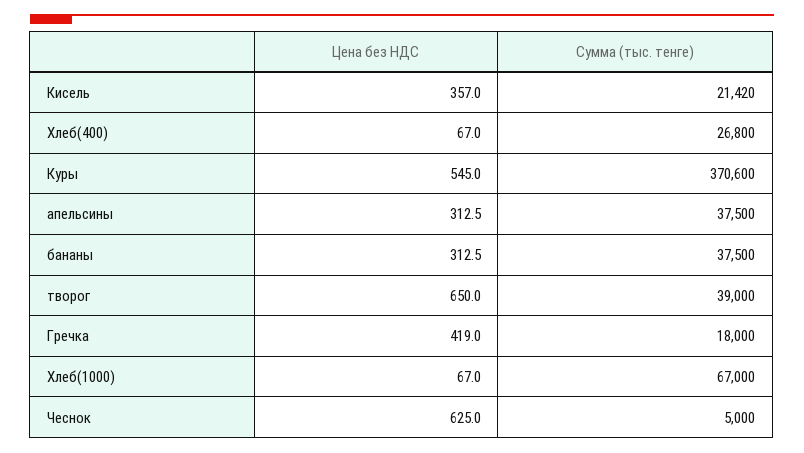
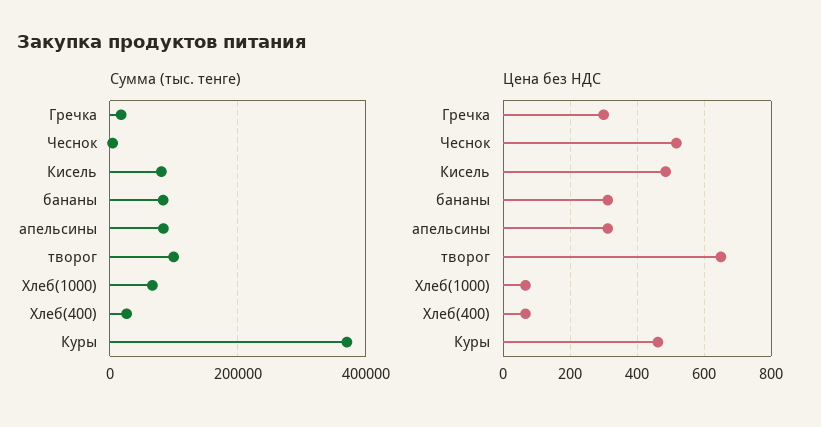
Цена без НДС, Кисель: 357 -> 480
Сумма (тыс. тенге), Кисель: 21420 -> 80000
Цена без НДС, Куры: 545 -> 460
Сумма (тыс. тенге), апельсины: 37500 -> 80000
Сумма (тыс. тенге), бананы: 37500 -> 80000
Сумма (тыс. тенге), творог: 39000 -> 100000
Цена без НДС, Гречка: 419 -> 300
Цена без НДС, Чеснок: 625 -> 520

